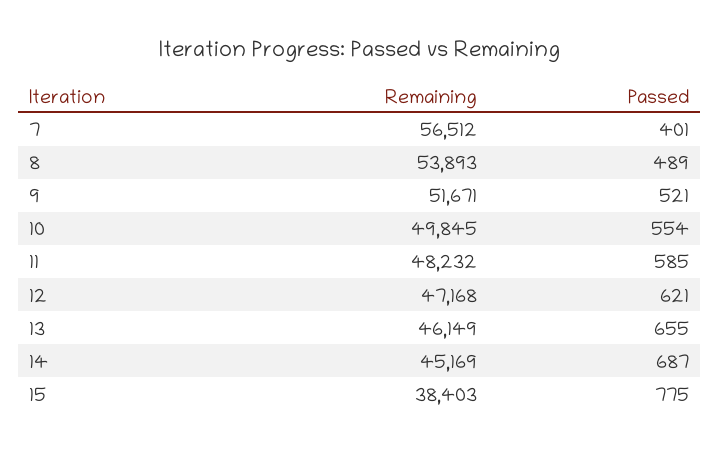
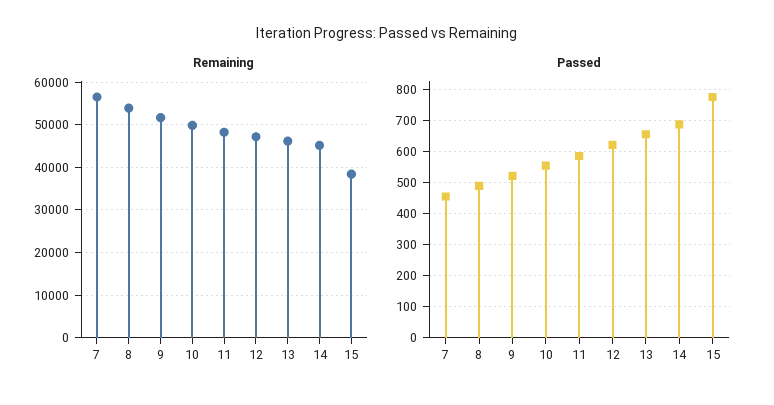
Passed, 7: 401 -> 460

